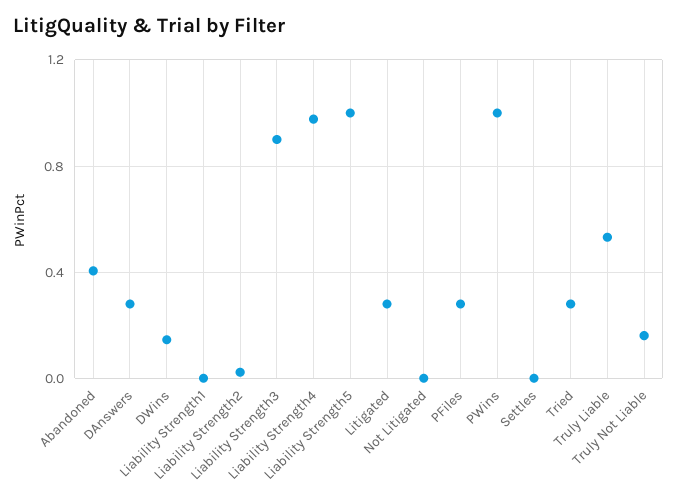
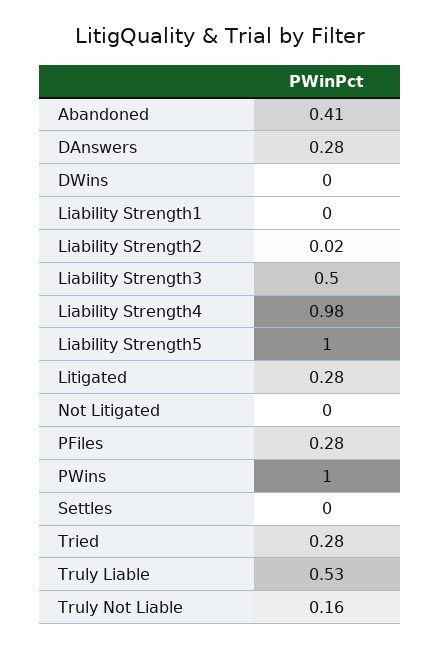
DWins: 0.15 -> 0
Liability Strength3: 0.9 -> 0.5

